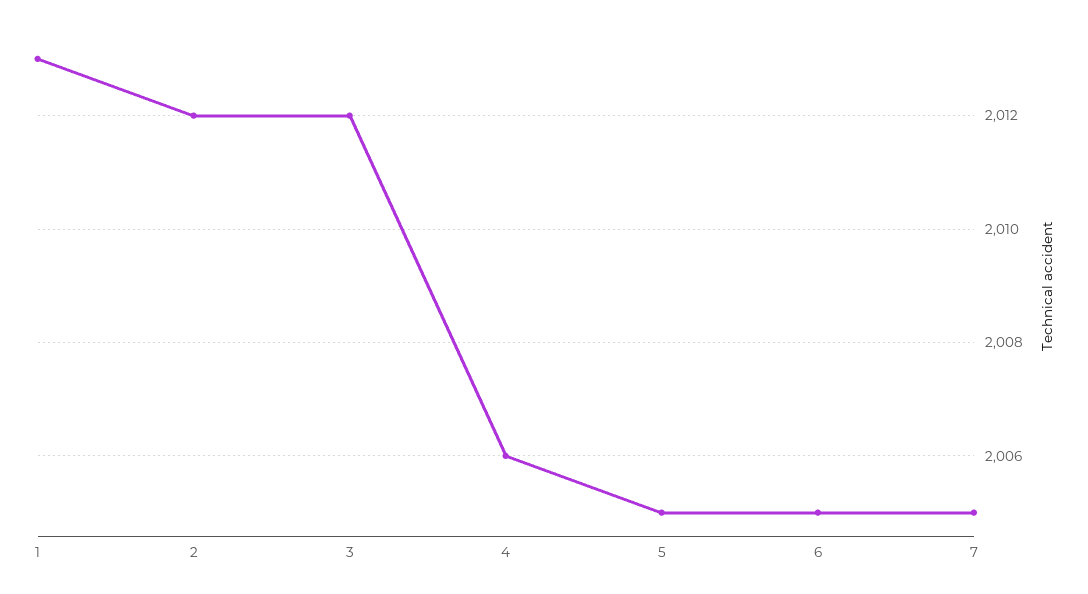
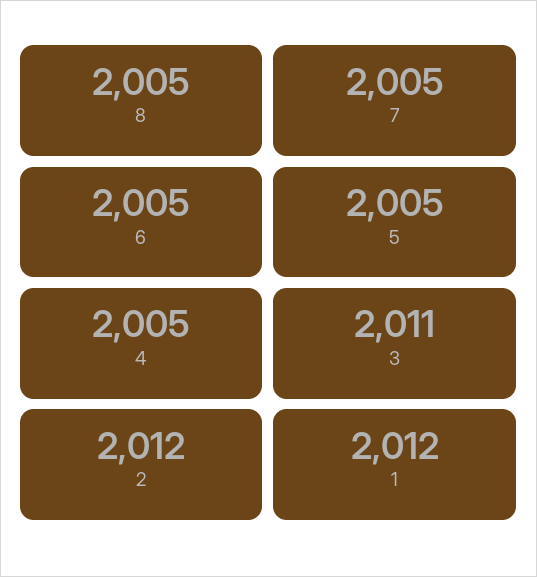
1: 2013 -> 2012
3: 2012 -> 2011
4: 2006 -> 2005
8: none -> 2005

